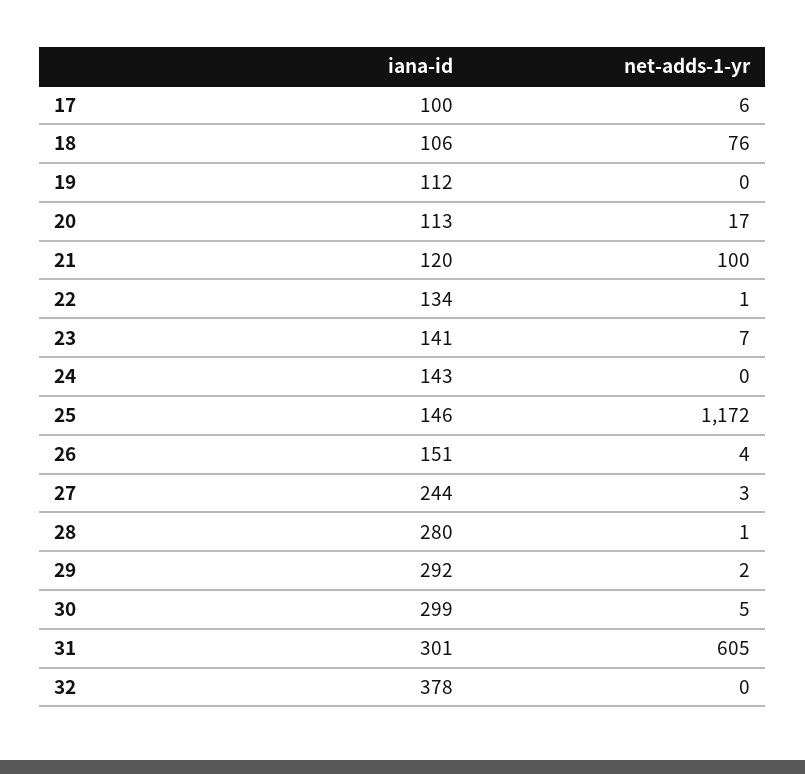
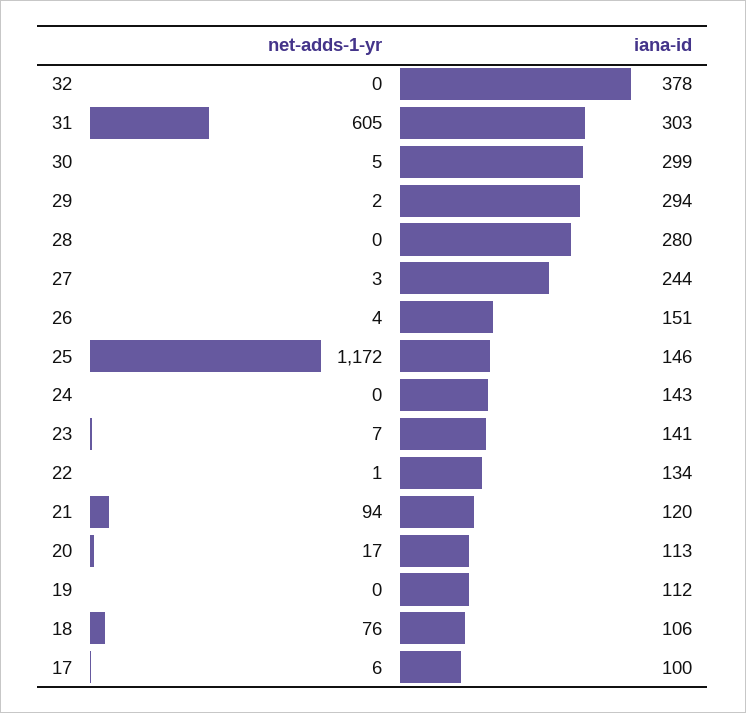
net-adds-1-yr, 21: 100 -> 94
net-adds-1-yr, 28: 1 -> 0
iana-id, 29: 292 -> 294
iana-id, 31: 301 -> 303

